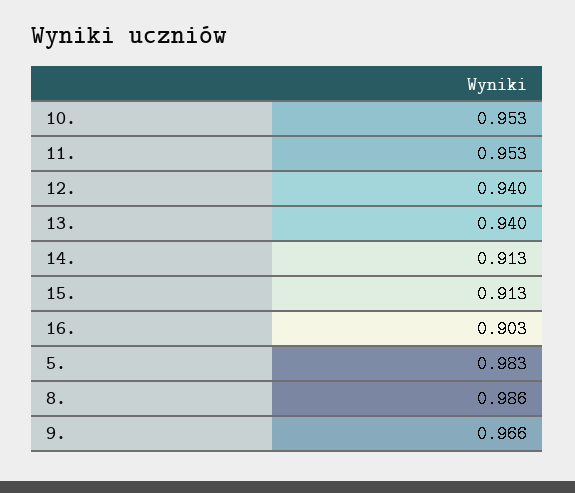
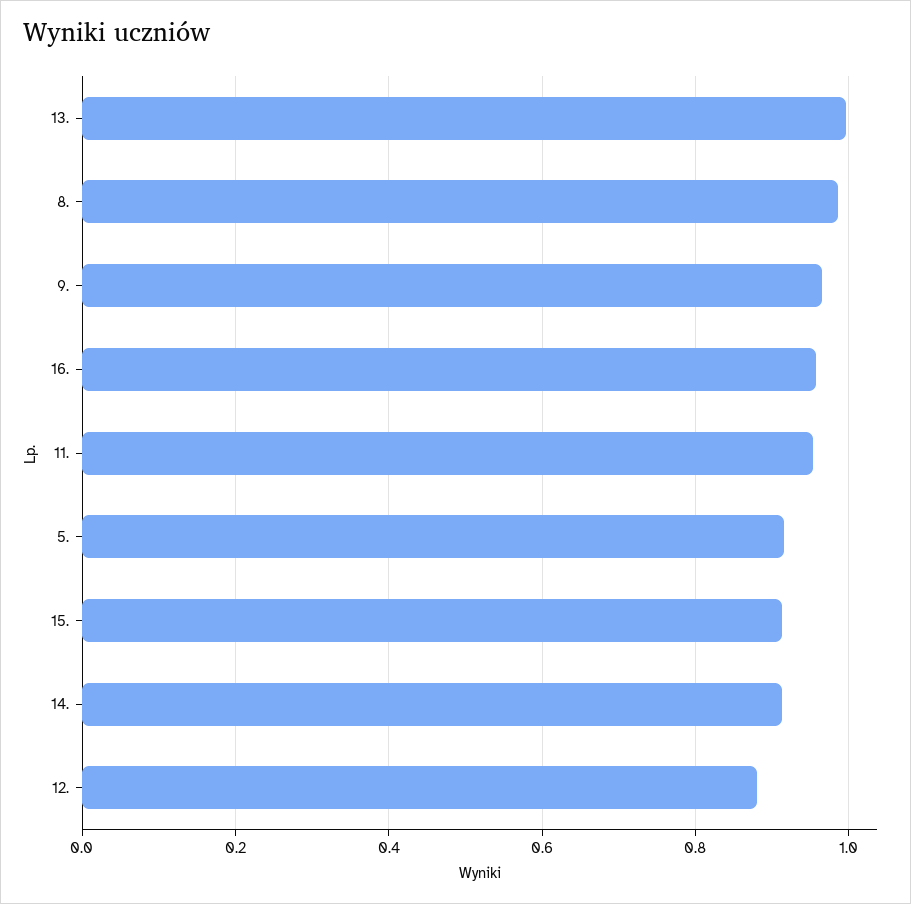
10.: 0.953 -> none
12.: 0.94 -> 0.88
13.: 0.94 -> 1
16.: 0.903 -> 0.96
5.: 0.983 -> 0.92

